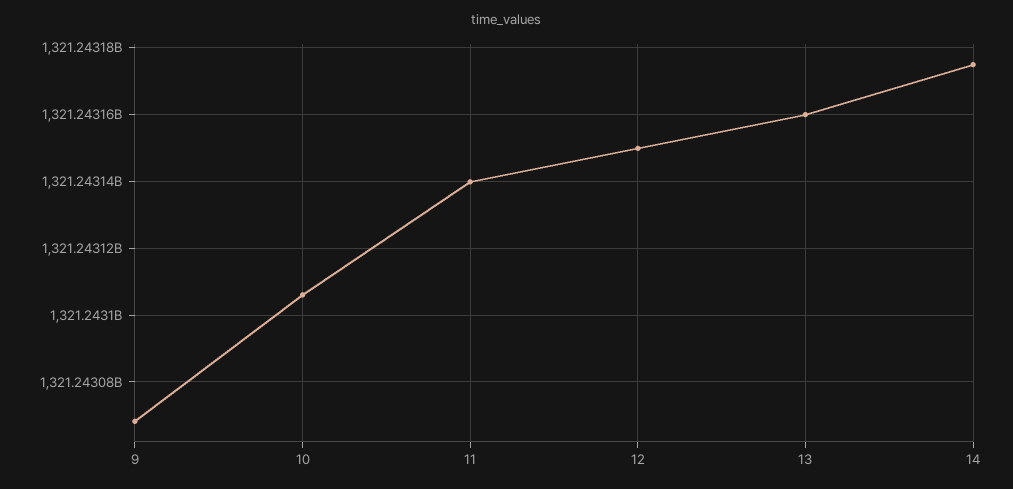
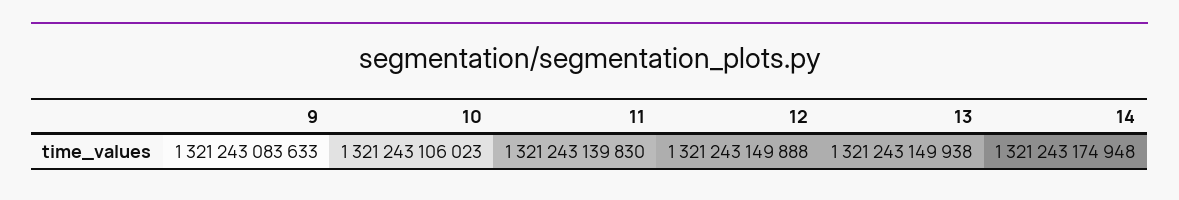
9: 1321243068000 -> 1321243083633
13: 1321243160000 -> 1321243149938

